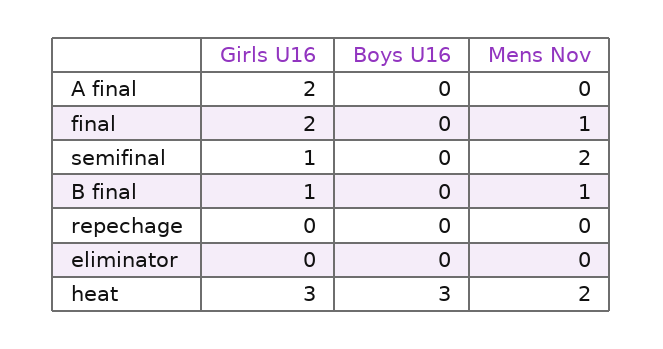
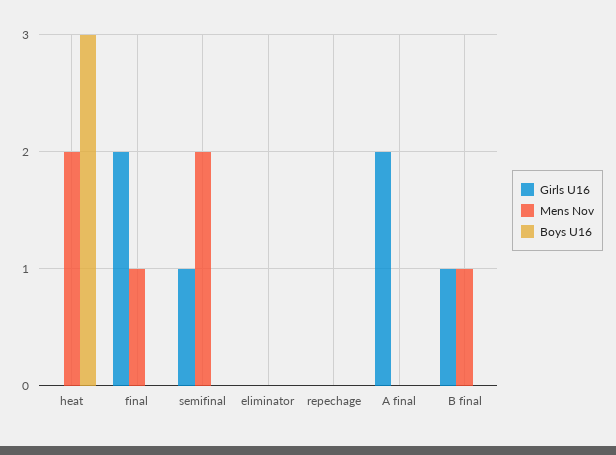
Girls U16, heat: 3 -> 0

